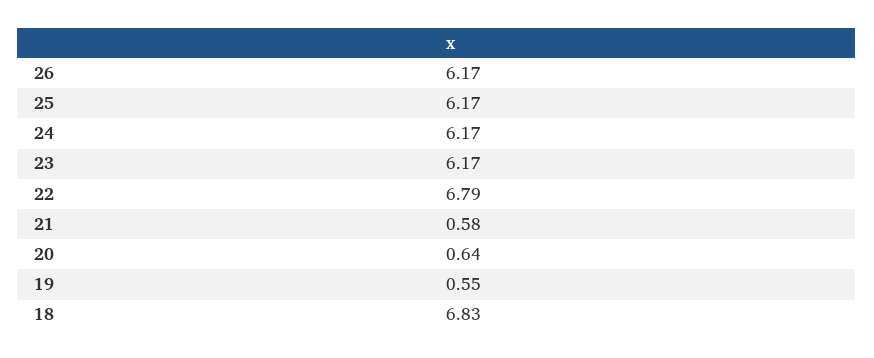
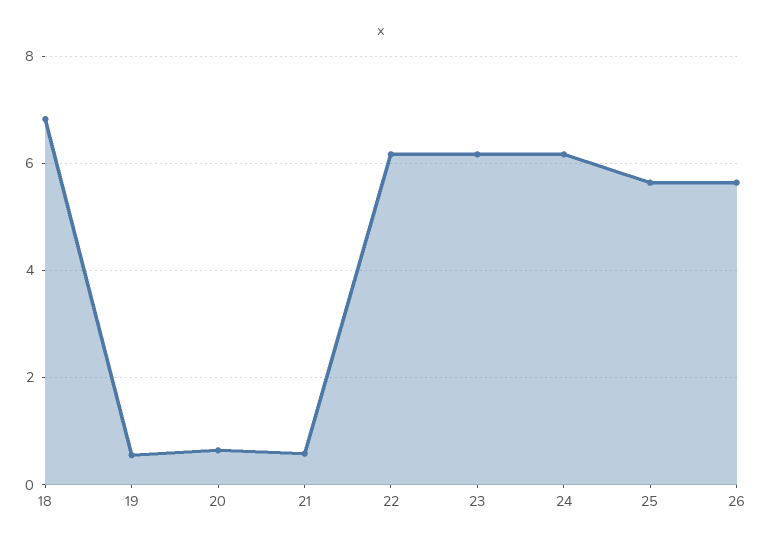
26: 6.17 -> 5.6
25: 6.17 -> 5.6
22: 6.79 -> 6.2

